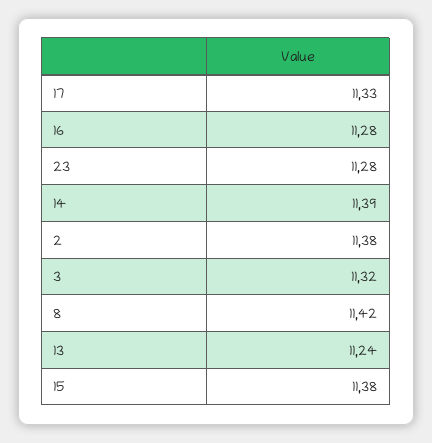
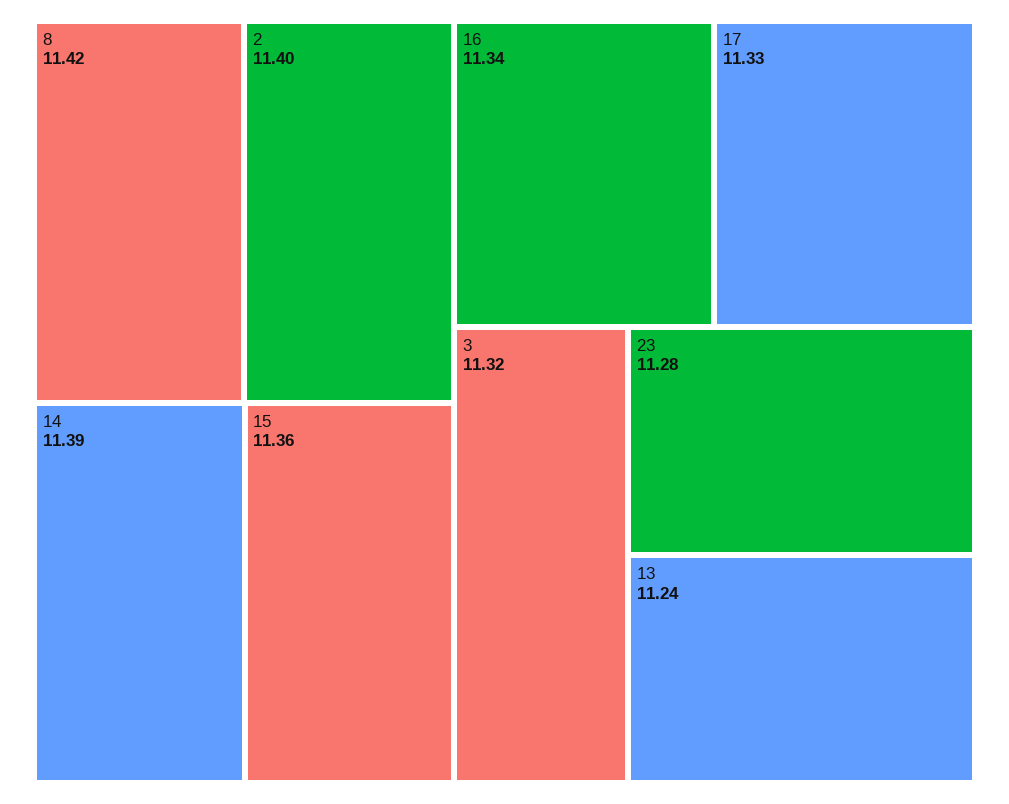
16: 11.28 -> 11.34
2: 11.38 -> 11.4
15: 11.38 -> 11.36

